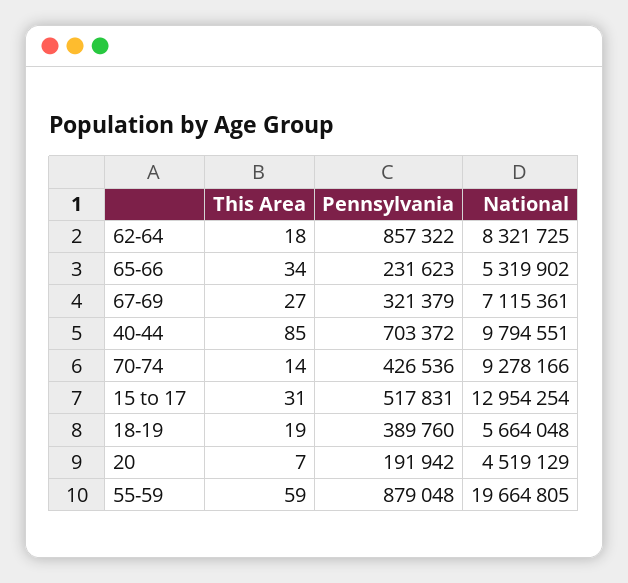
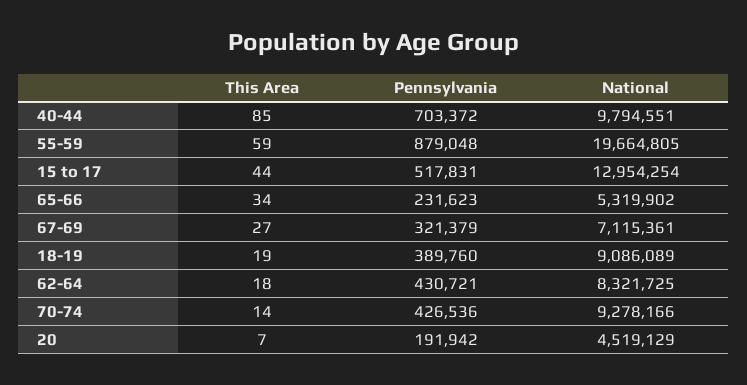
Pennsylvania, 62-64: 857322 -> 430721
This Area, 15 to 17: 31 -> 44
National, 18-19: 5664048 -> 9086089

